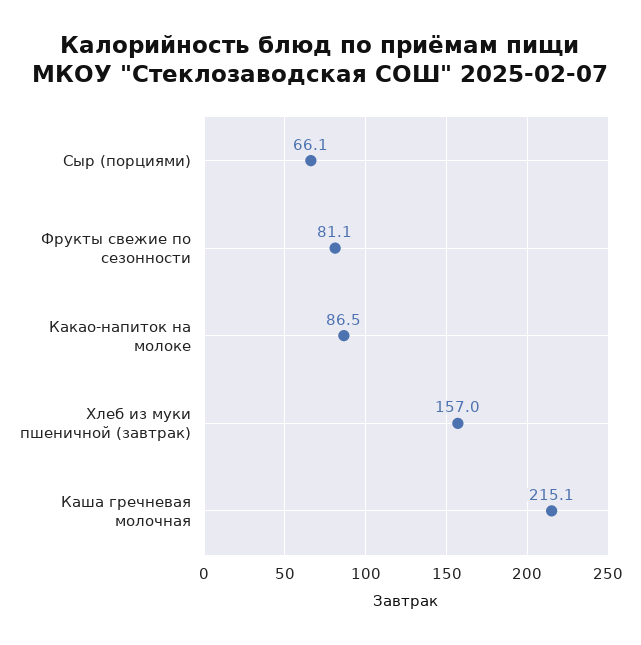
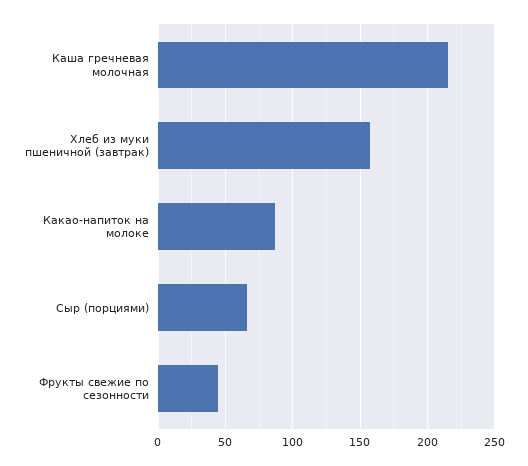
Фрукты свежие по сезонности: 81.1 -> 45

